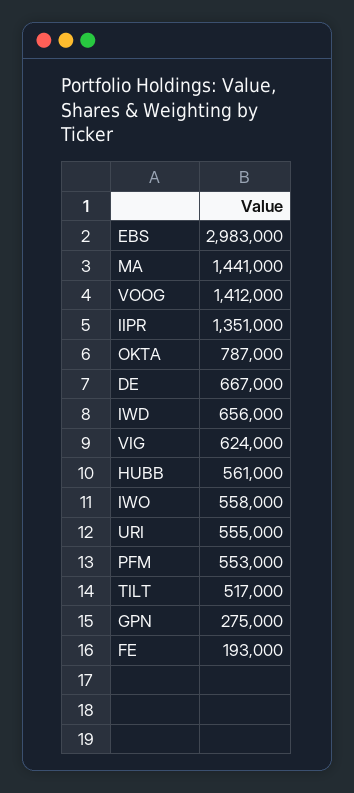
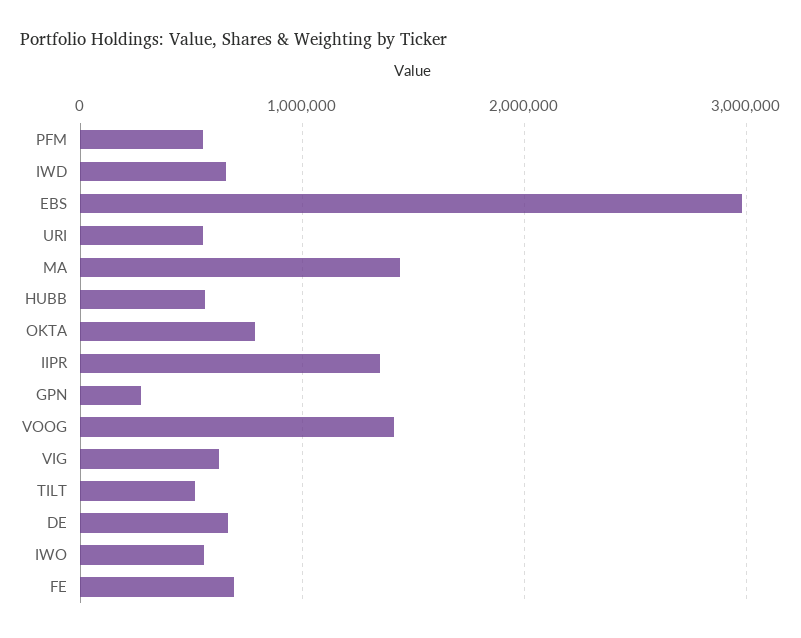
FE: 193000 -> 700000

